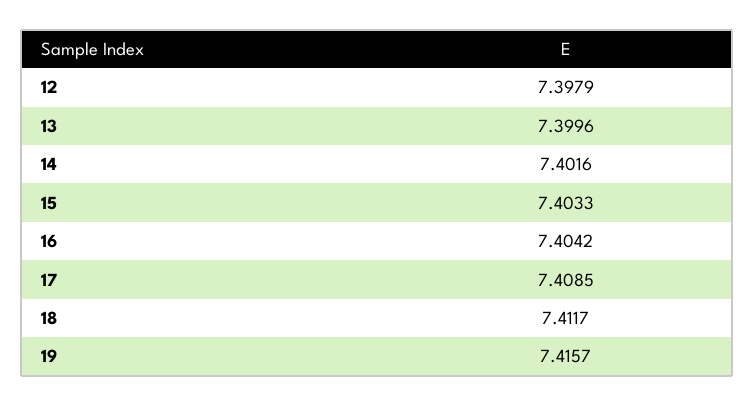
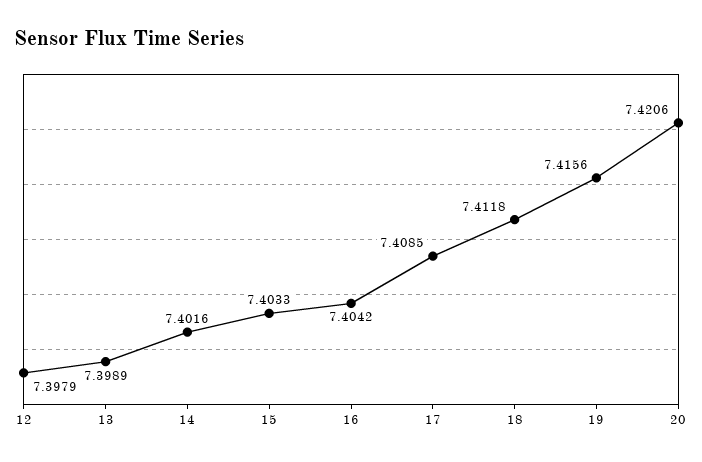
13: 7.3996 -> 7.3989
18: 7.4117 -> 7.4118
19: 7.4157 -> 7.4156
20: none -> 7.4206

